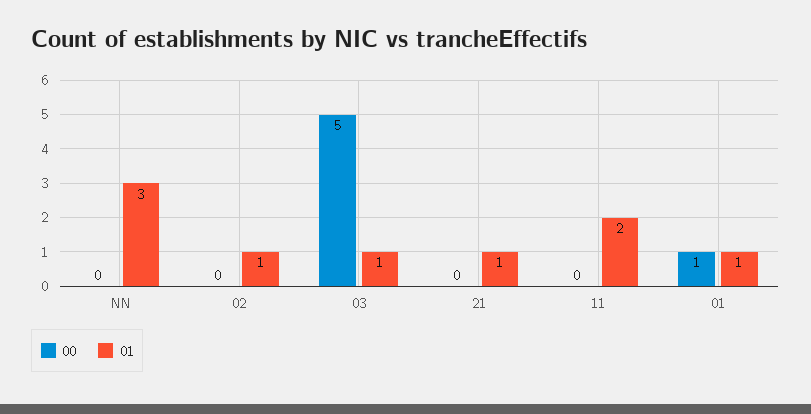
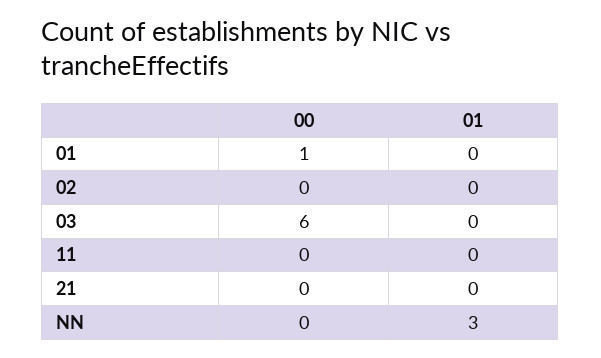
01, 02: 1 -> 0
00, 03: 5 -> 6
01, 03: 1 -> 0
01, 21: 1 -> 0
01, 11: 2 -> 0
01, 01: 1 -> 0

